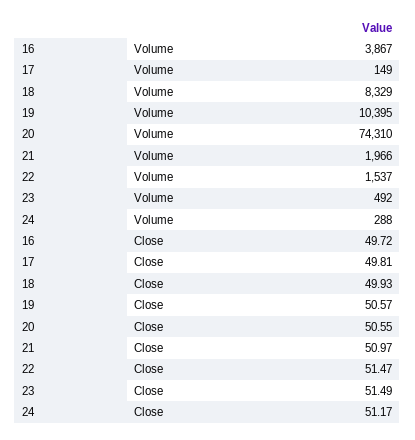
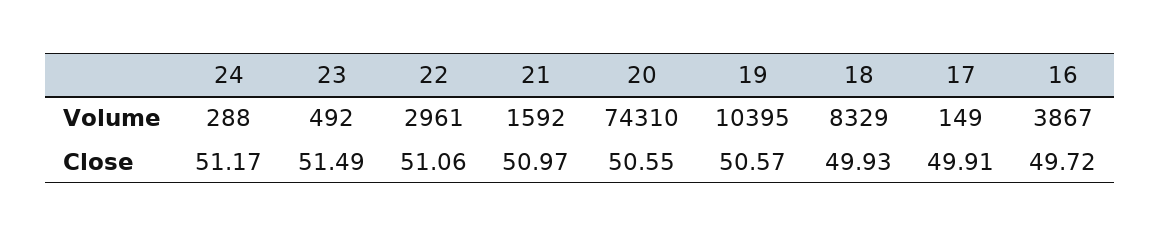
21, Volume: 1966 -> 1592
22, Volume: 1537 -> 2961
17, Close: 49.81 -> 49.91
22, Close: 51.47 -> 51.06

